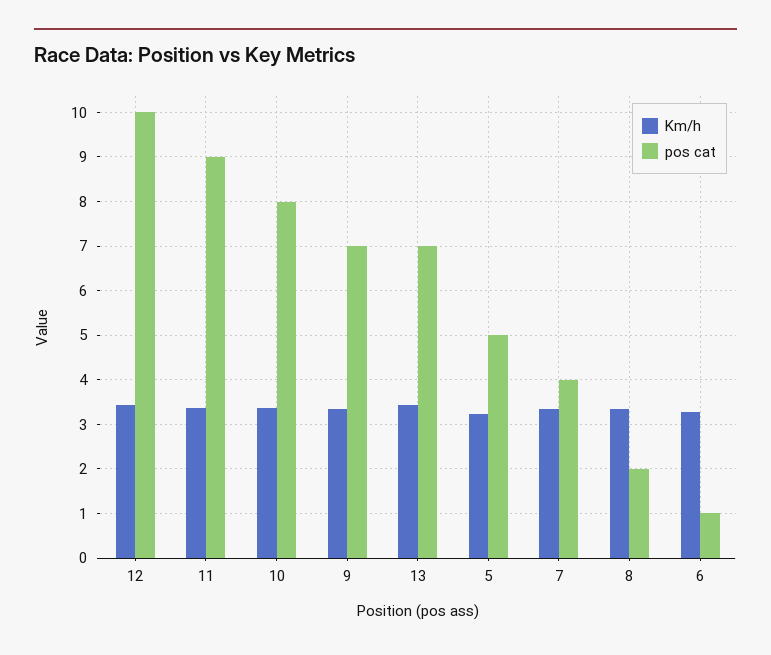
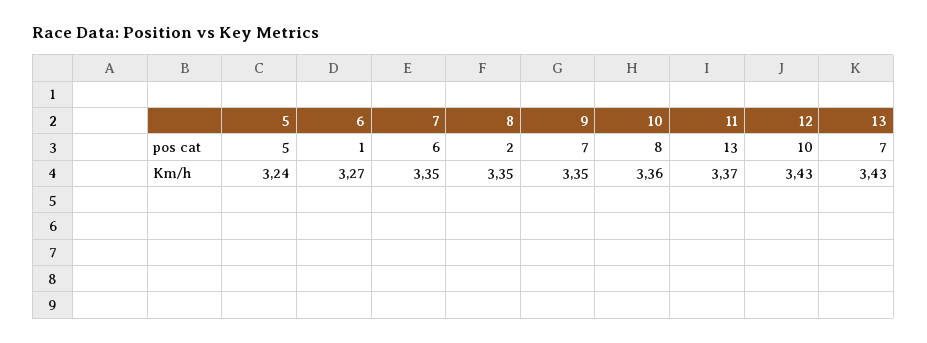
pos cat, 11: 9 -> 13
pos cat, 7: 4 -> 6

